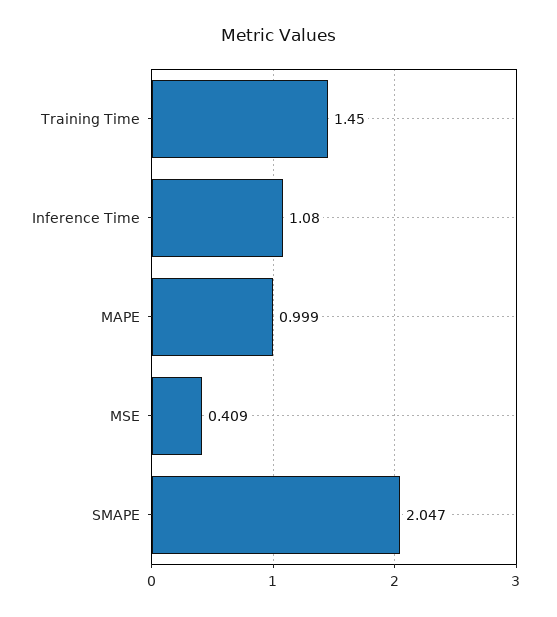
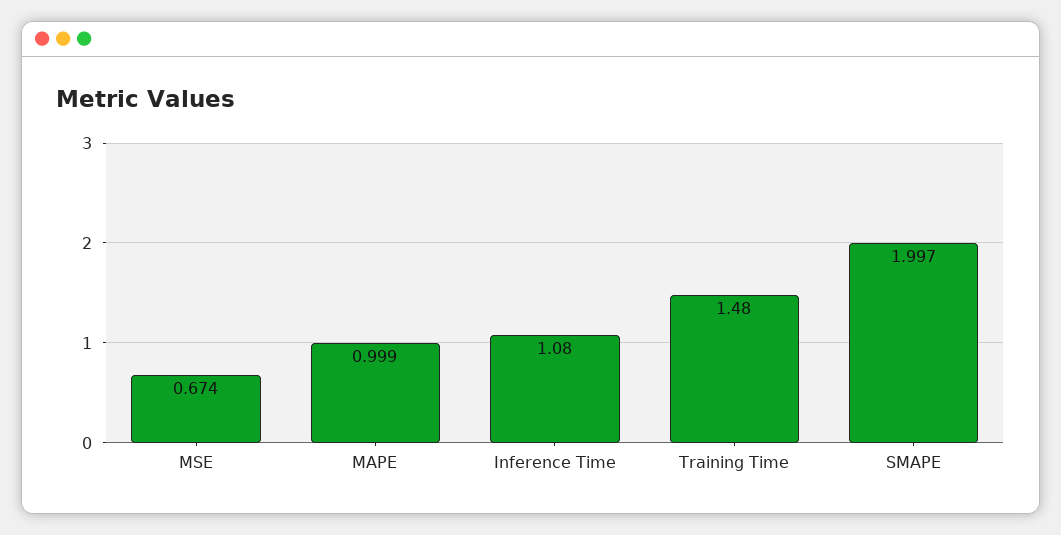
Training Time: 1.45 -> 1.48
MSE: 0.409 -> 0.674
SMAPE: 2.047 -> 1.997

